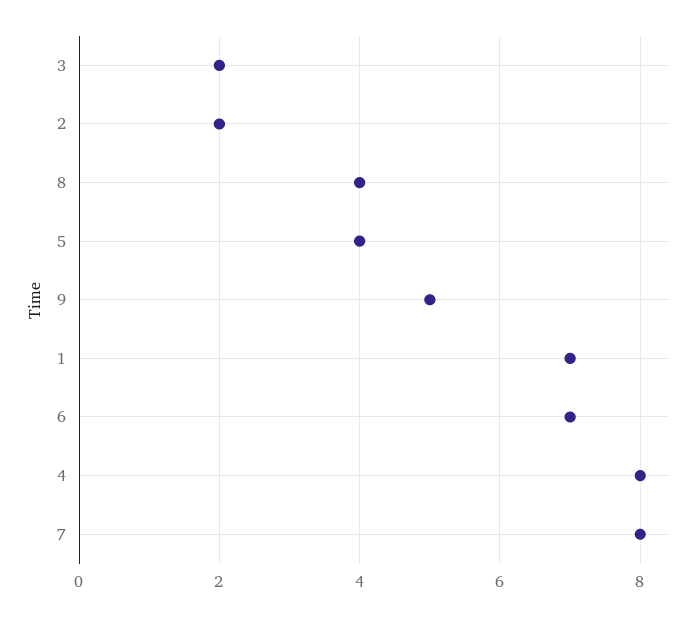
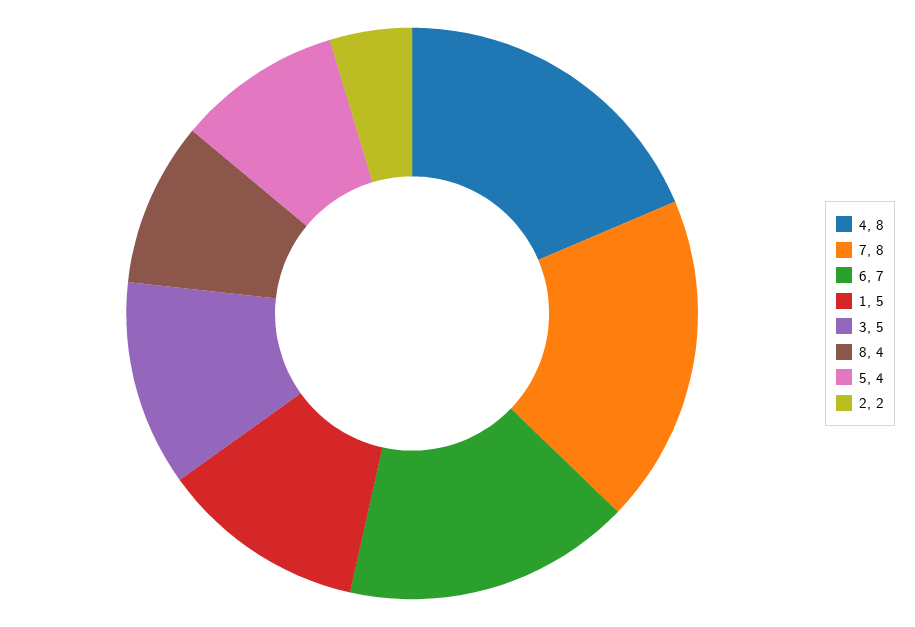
3: 2 -> 5
9: 5 -> none
1: 7 -> 5

